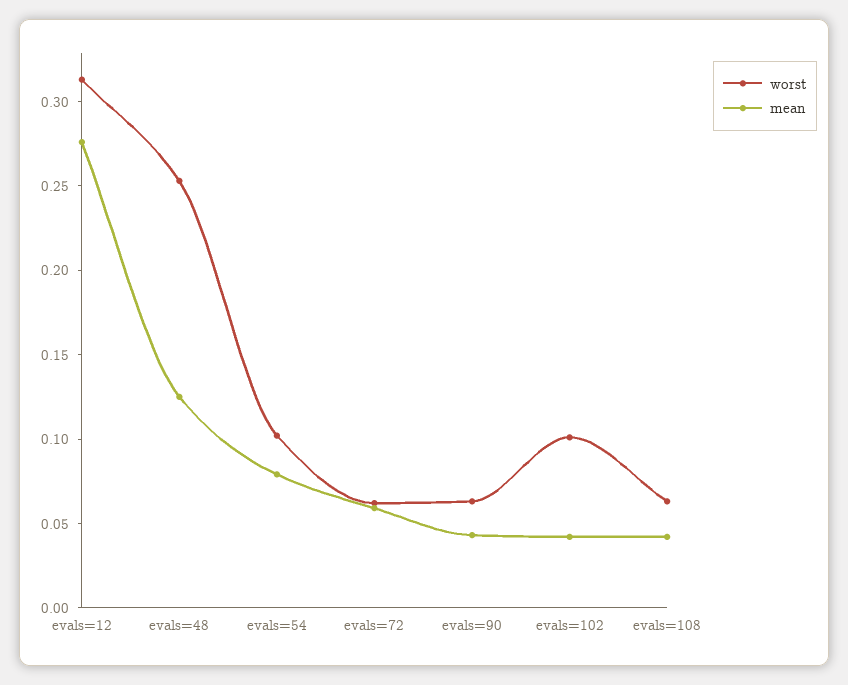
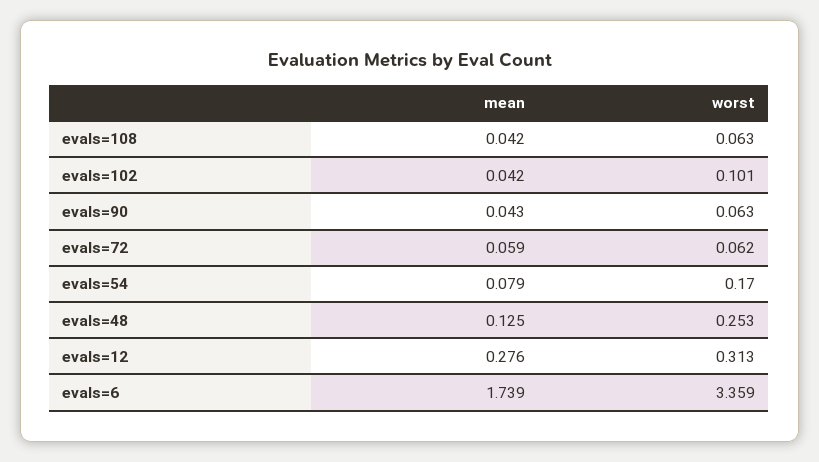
worst, evals=54: 0.1 -> 0.17
mean, evals=6: none -> 1.739
worst, evals=6: none -> 3.359

